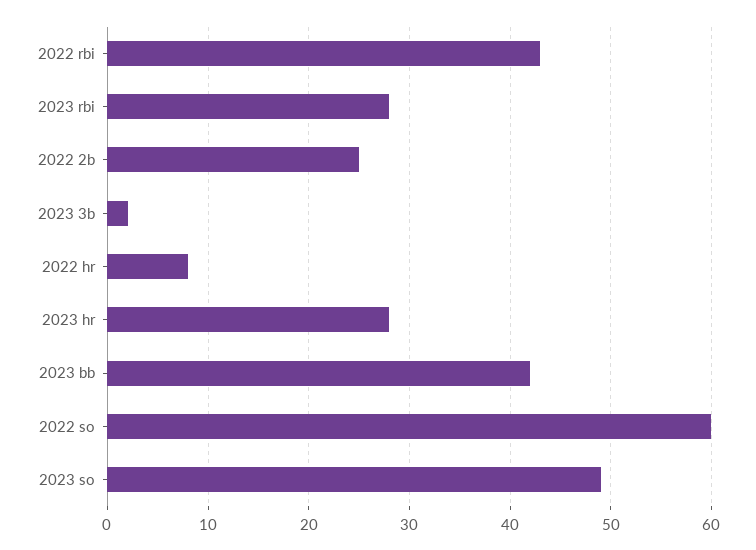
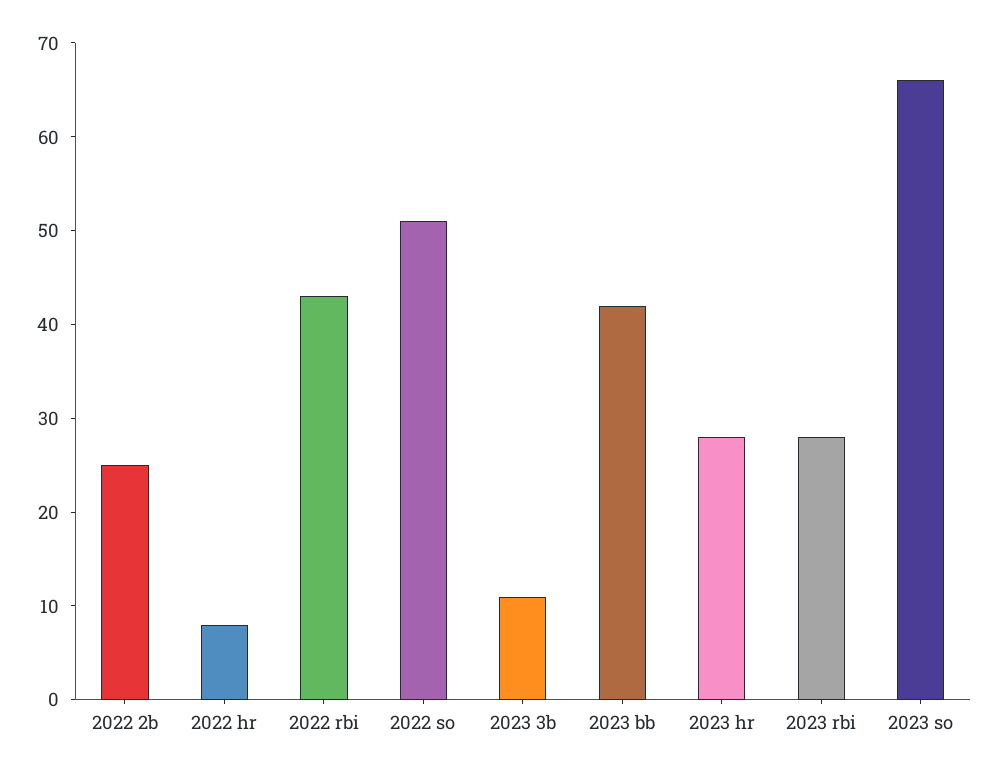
2023 3b: 2 -> 11
2022 so: 60 -> 51
2023 so: 49 -> 66

